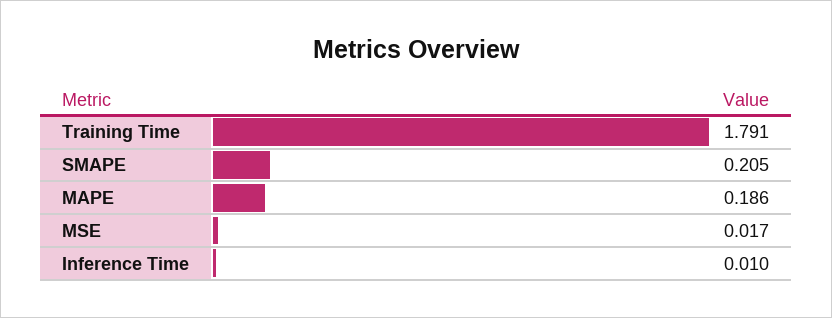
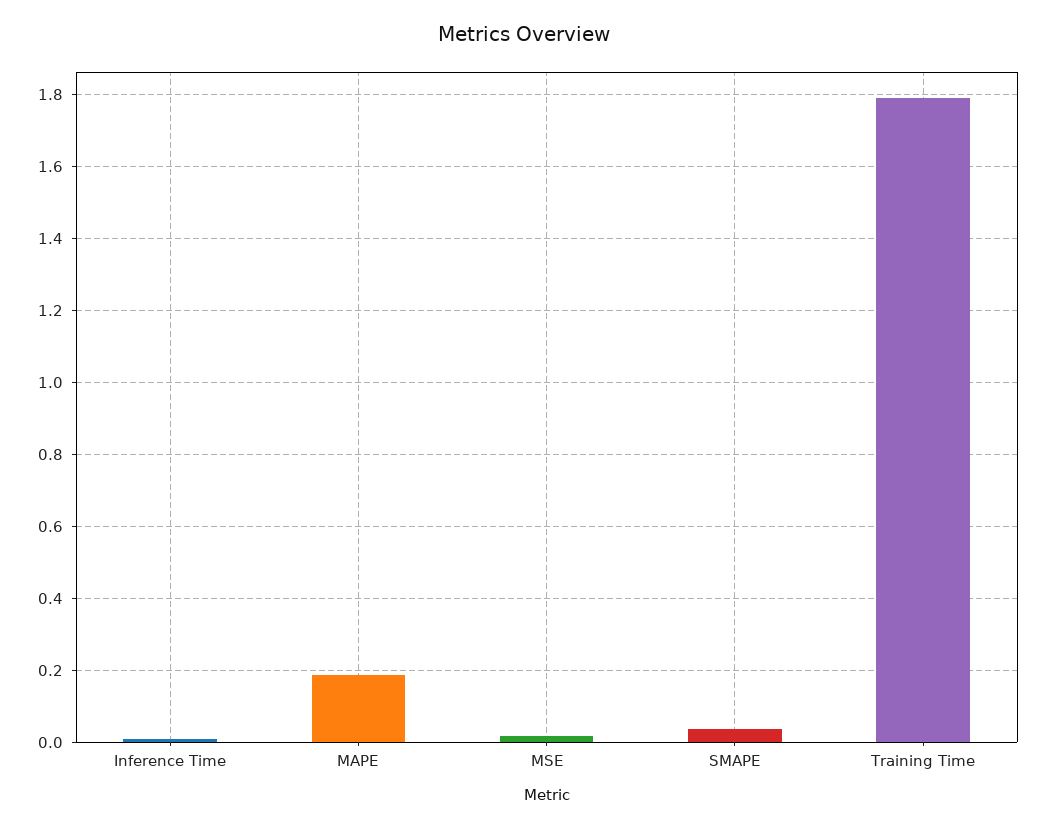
SMAPE: 0.205 -> 0.04

